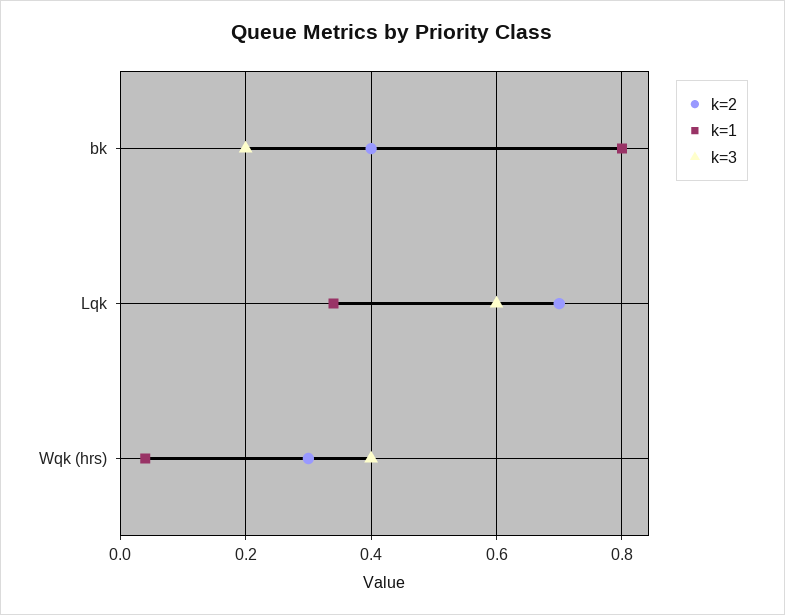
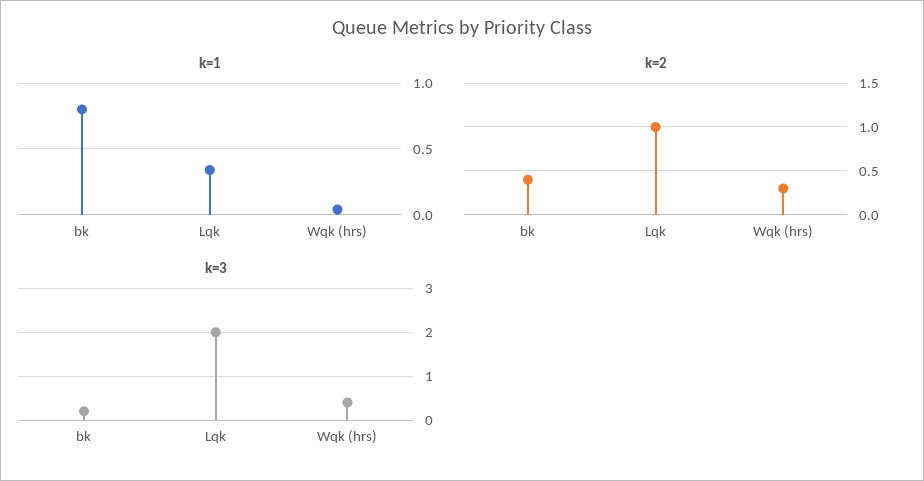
k=2, Lqk: 0.7 -> 1
k=3, Lqk: 0.6 -> 2

